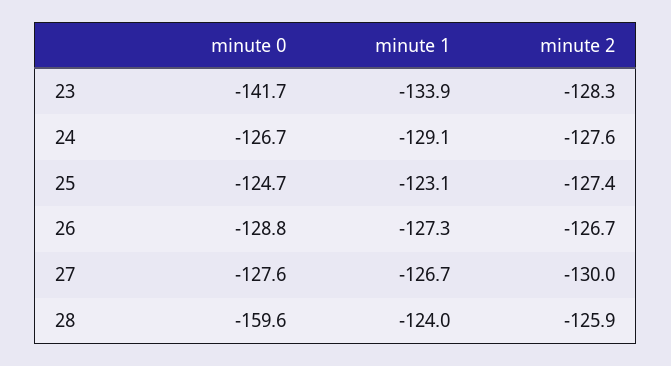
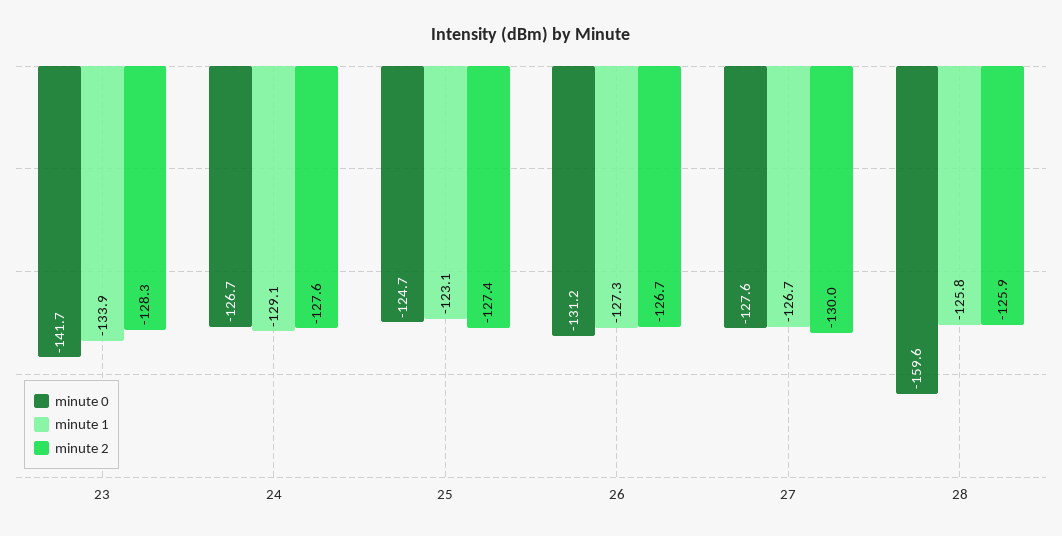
minute 0, 26: -128.8 -> -131.2
minute 1, 28: -124 -> -125.8

